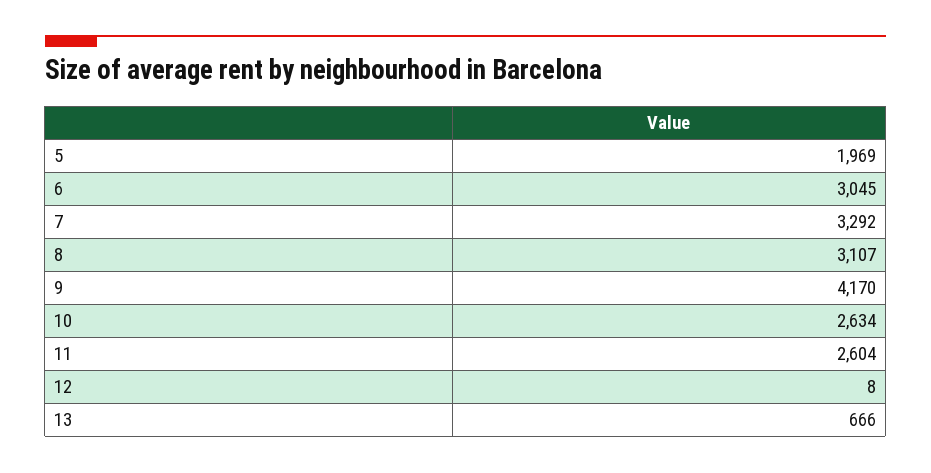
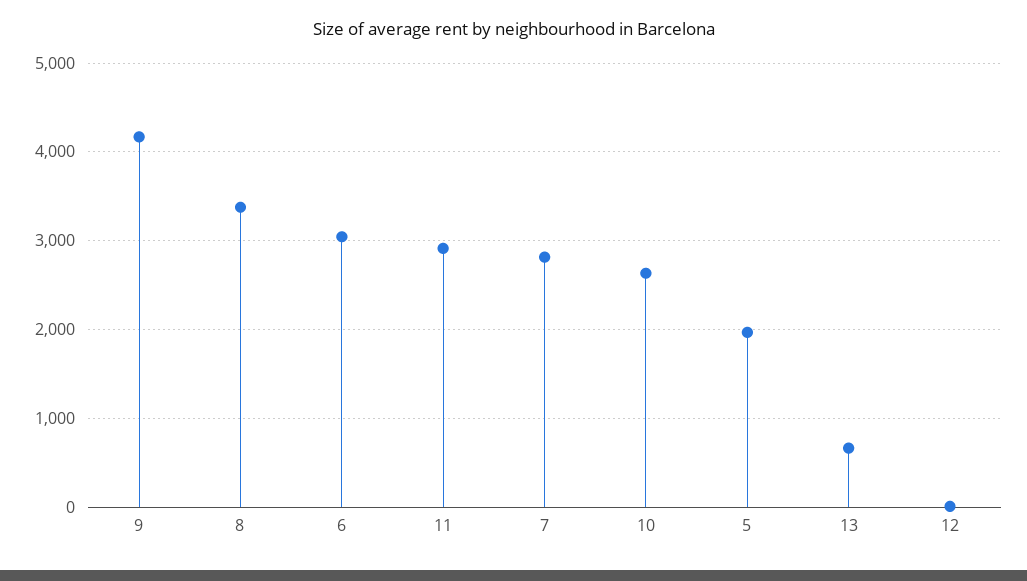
7: 3292 -> 2800
8: 3107 -> 3400
11: 2604 -> 2900

